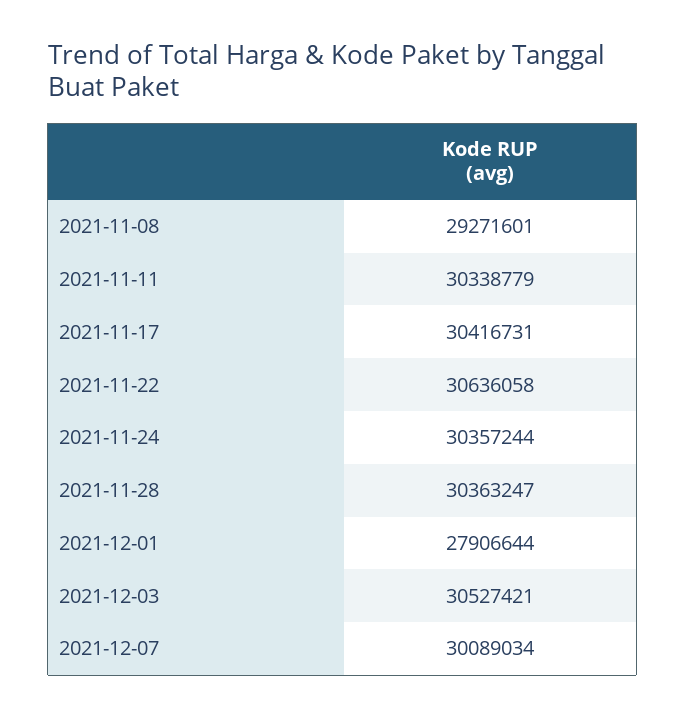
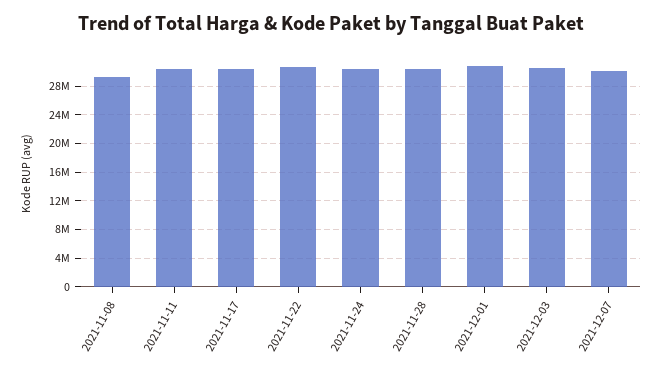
2021-12-01: 27906644 -> 31000000

